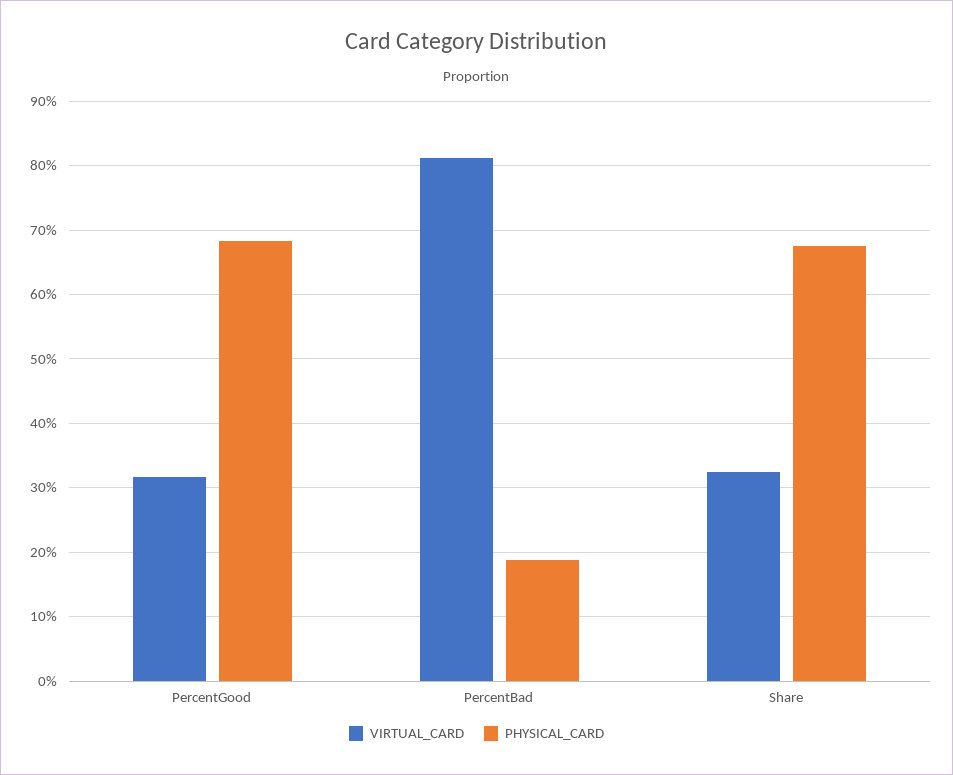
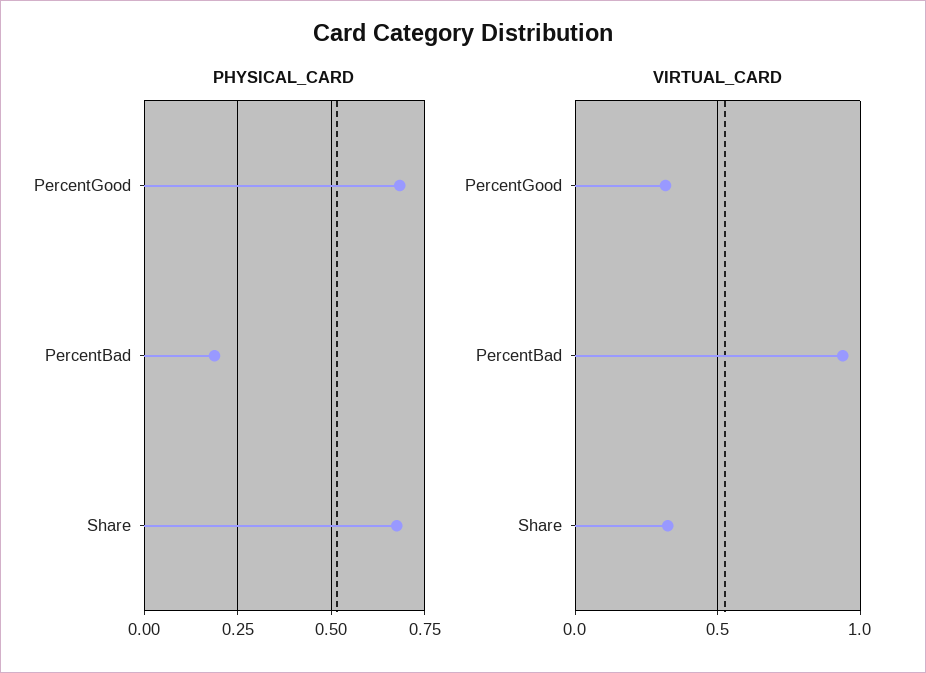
VIRTUAL_CARD, PercentBad: 0.81 -> 0.95

